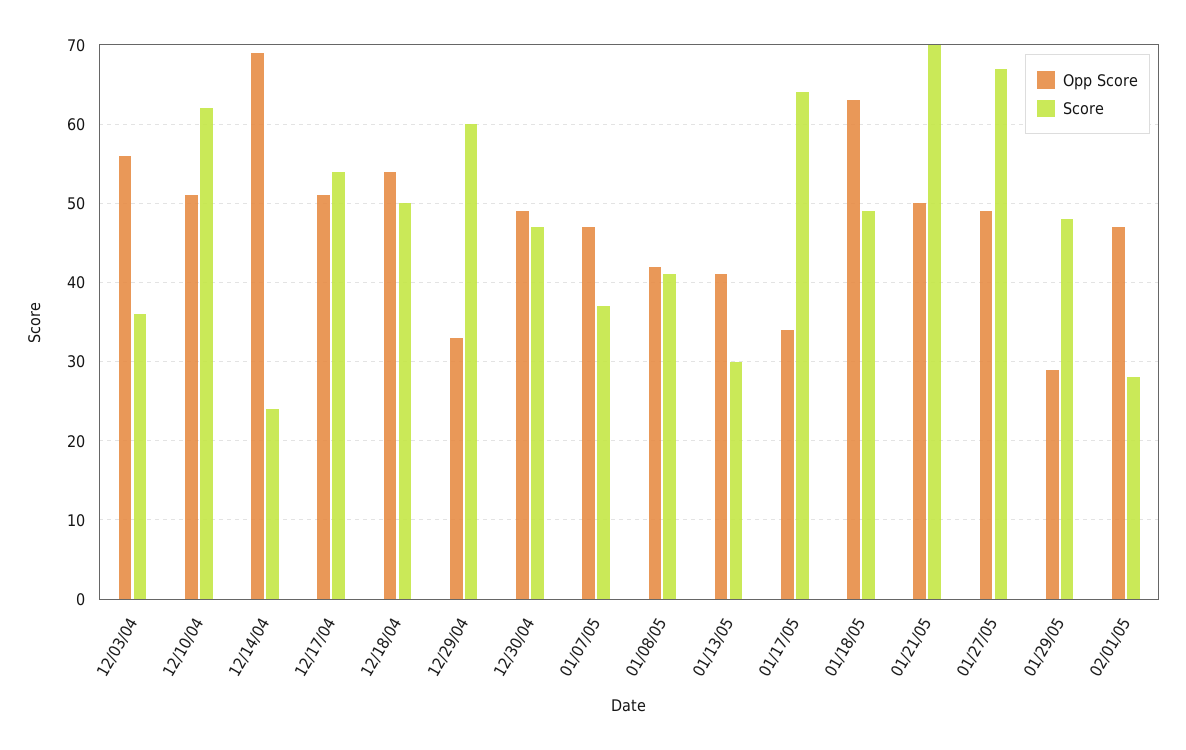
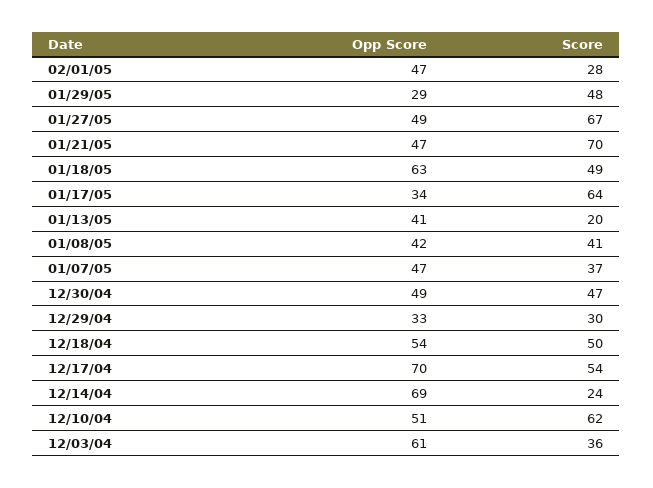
Opp Score, 12/03/04: 56 -> 61
Opp Score, 12/17/04: 51 -> 70
Score, 12/29/04: 60 -> 30
Score, 01/13/05: 30 -> 20
Opp Score, 01/21/05: 50 -> 47

